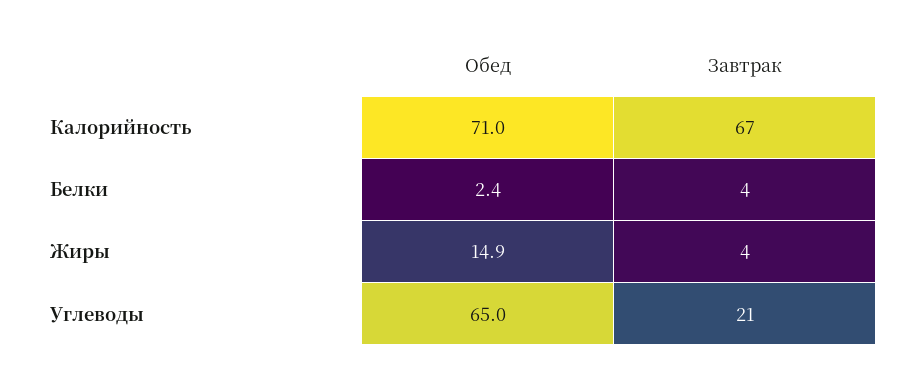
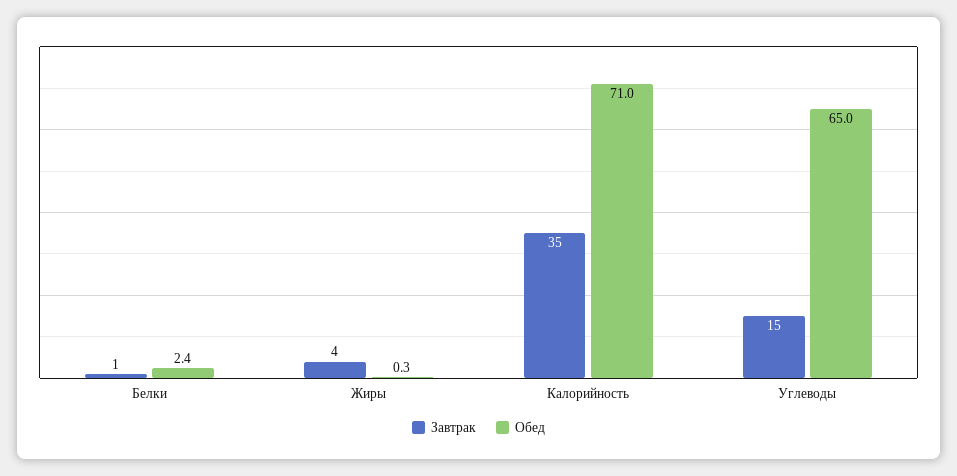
Завтрак, Калорийность: 67 -> 35
Завтрак, Белки: 4 -> 1
Обед, Жиры: 14.9 -> 0.3
Завтрак, Углеводы: 21 -> 15

